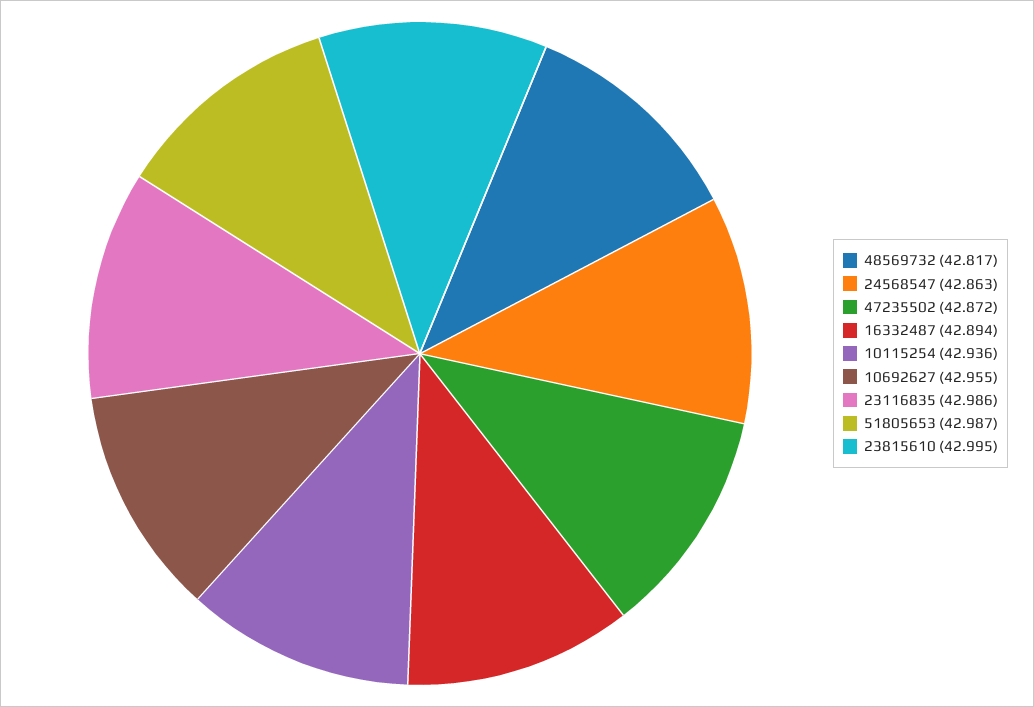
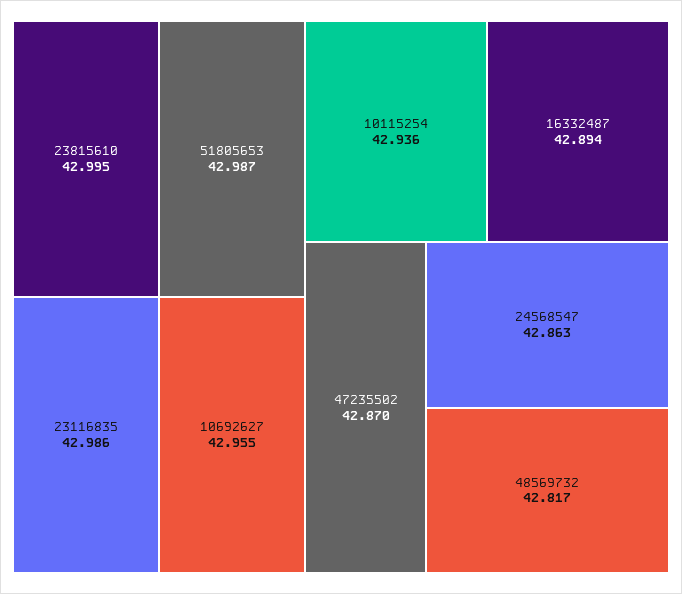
47235502: 42.872 -> 42.87

